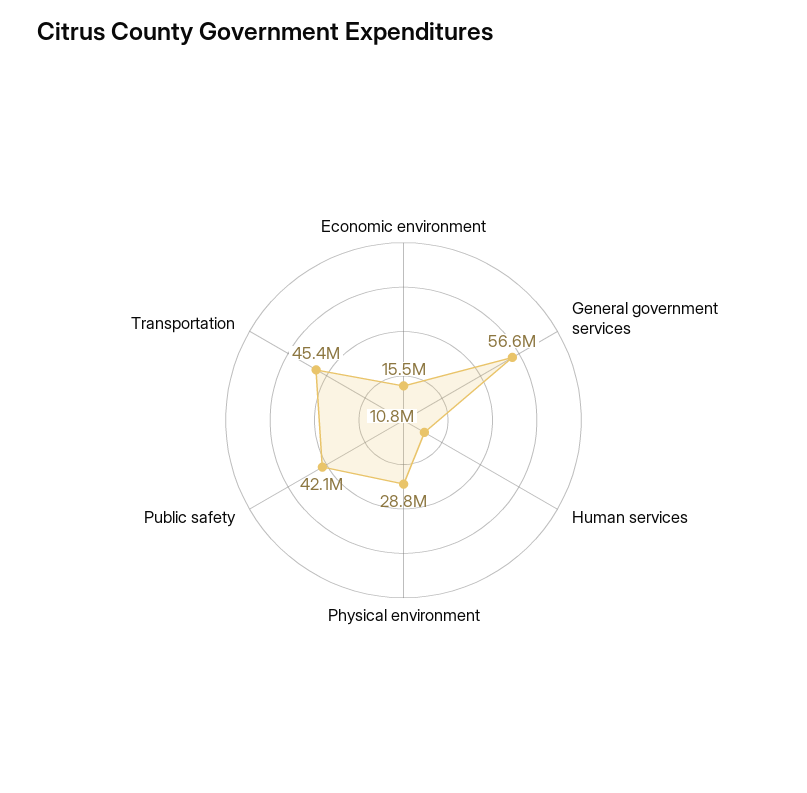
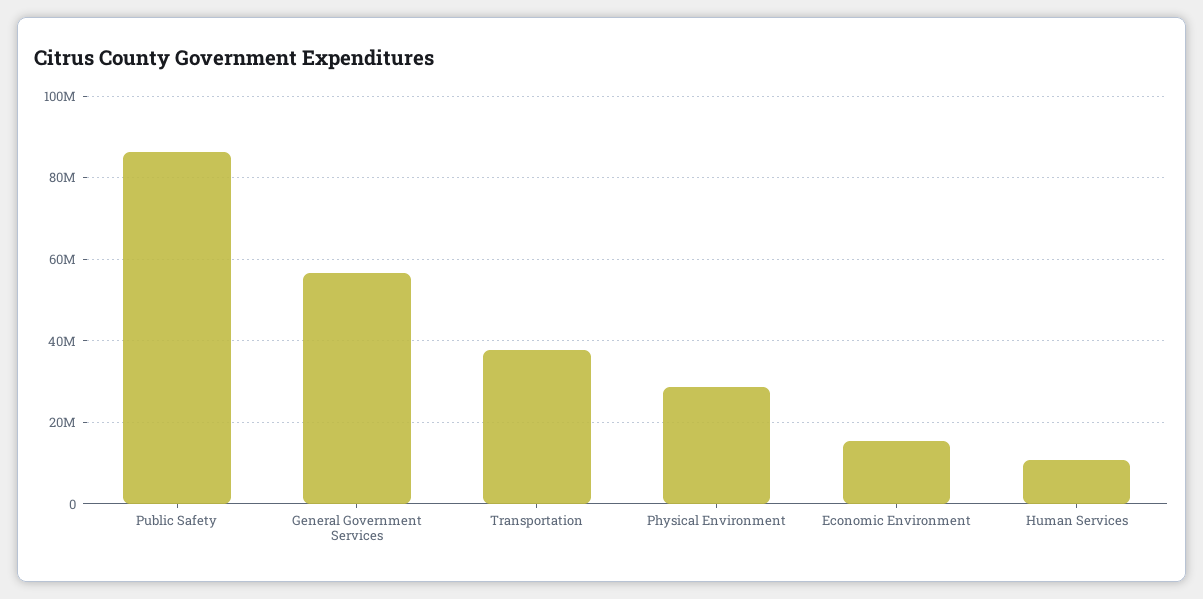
Public safety: 42100000 -> 86000000
Transportation: 45400000 -> 38000000

